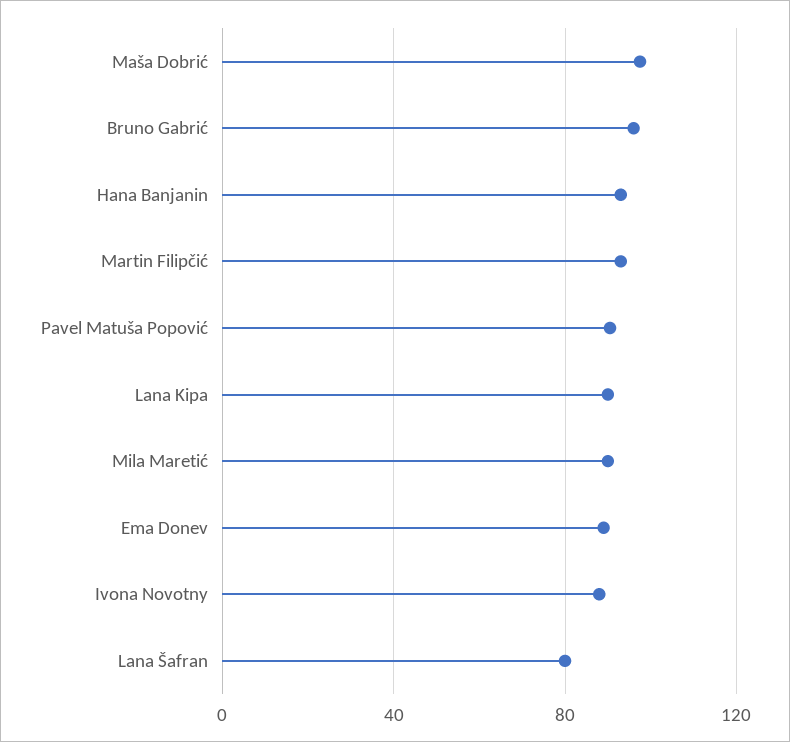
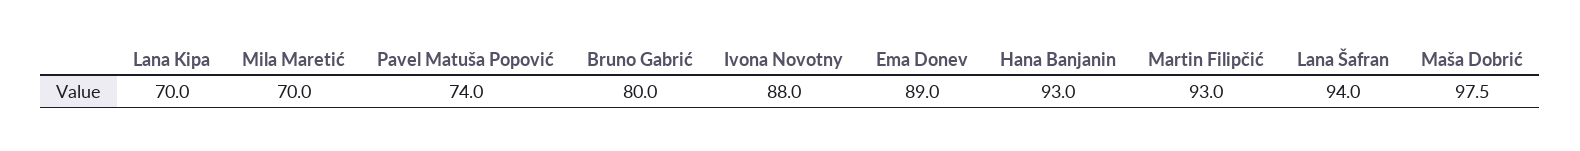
Bruno Gabrić: 95 -> 80
Pavel Matuša Popović: 90 -> 74
Lana Kipa: 90 -> 70
Mila Maretić: 90 -> 70
Lana Šafran: 80 -> 94

